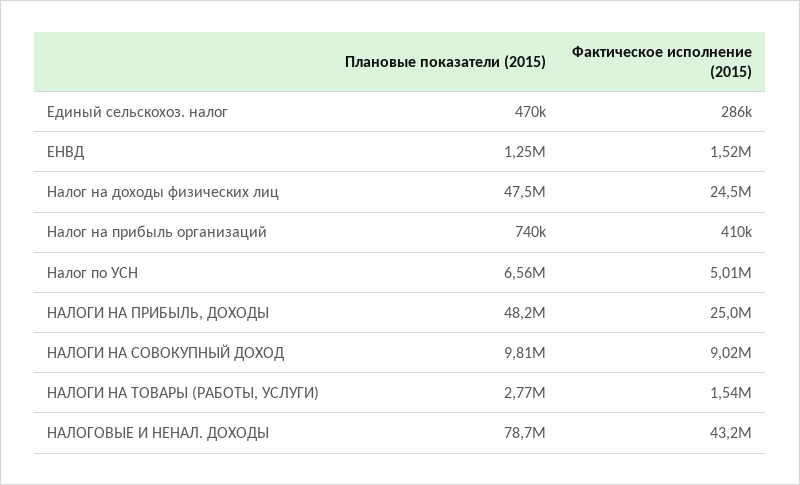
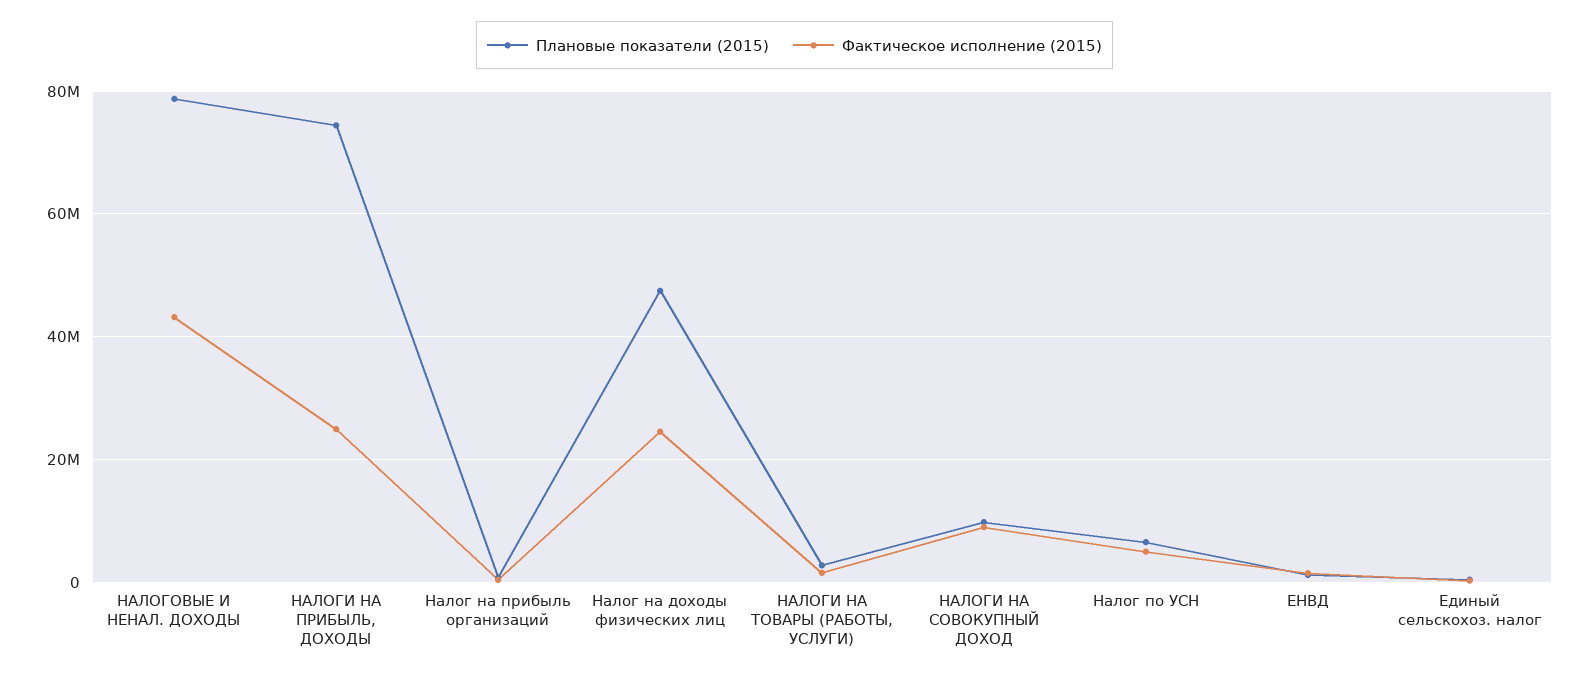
Плановые показатели (2015), НАЛОГИ НА ПРИБЫЛЬ, ДОХОДЫ: 48200000 -> 74000000

